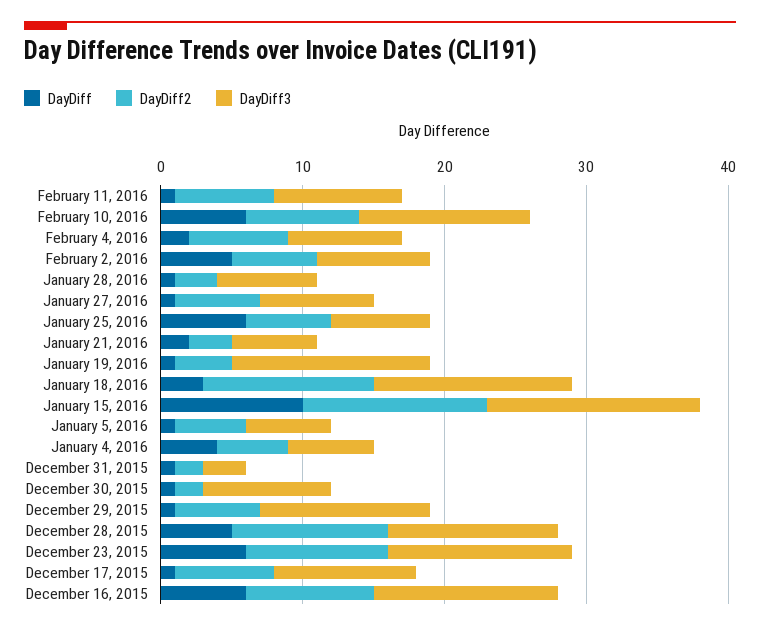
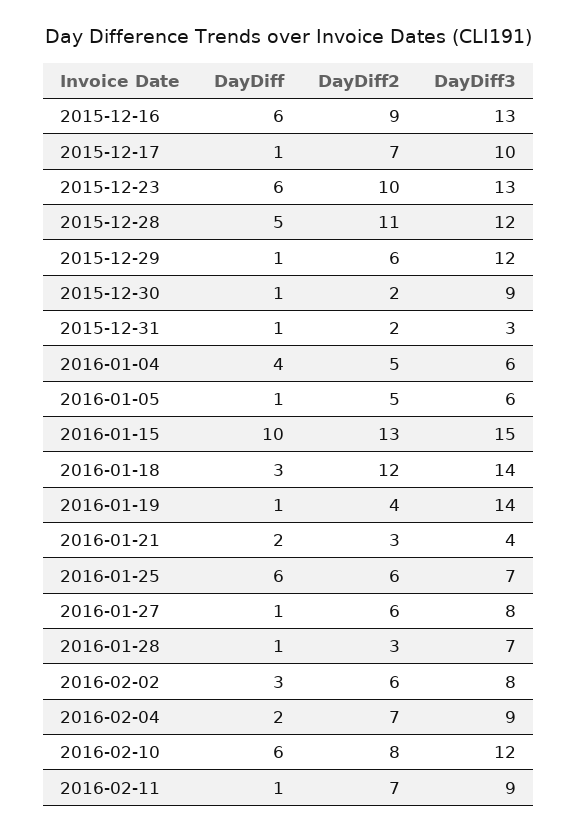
DayDiff3, February 4, 2016: 8 -> 9
DayDiff, February 2, 2016: 5 -> 3
DayDiff3, January 21, 2016: 6 -> 4

